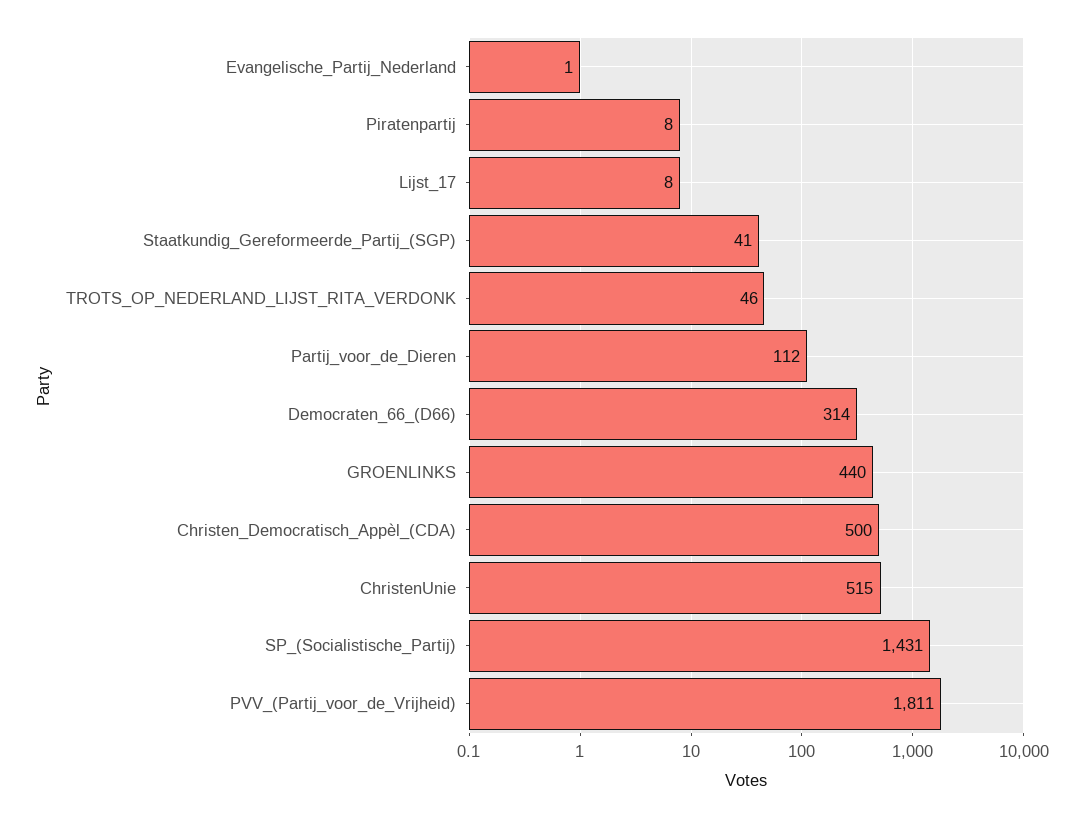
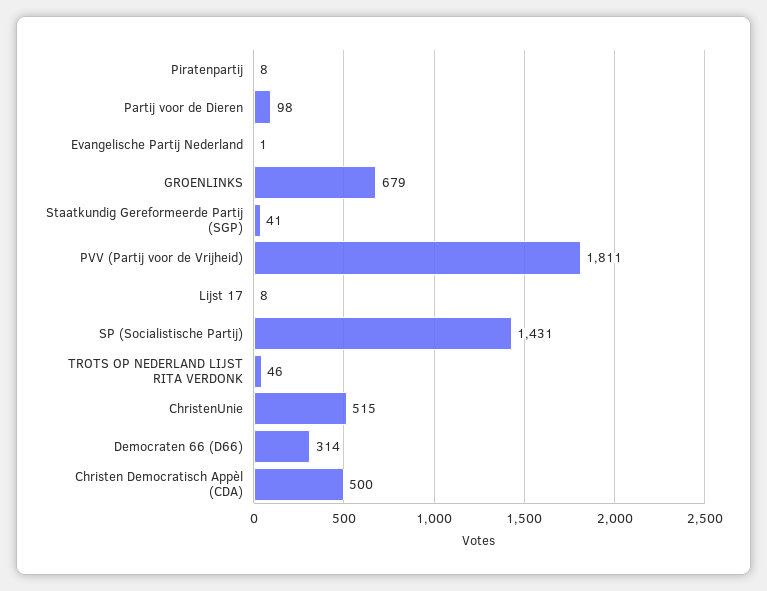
Partij_voor_de_Dieren: 112 -> 98
GROENLINKS: 440 -> 679

